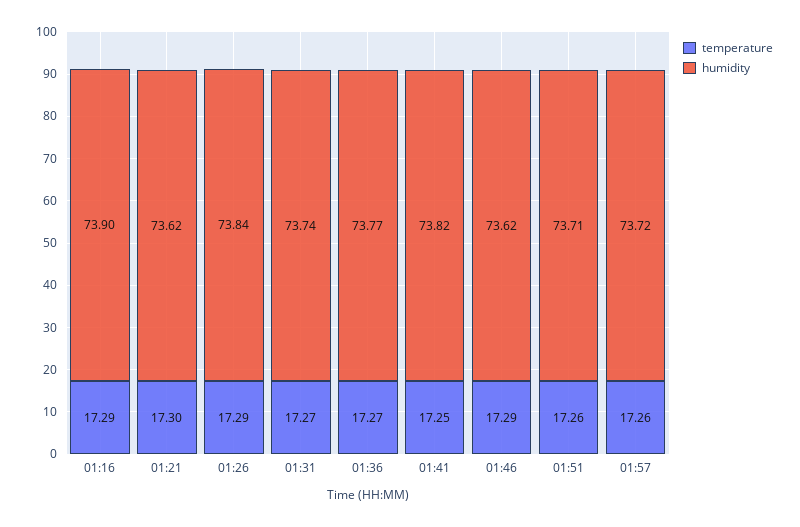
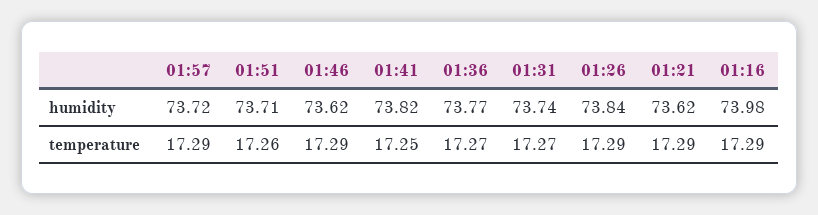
humidity, 01:16: 73.9 -> 73.98
temperature, 01:21: 17.3 -> 17.29
temperature, 01:57: 17.26 -> 17.29

